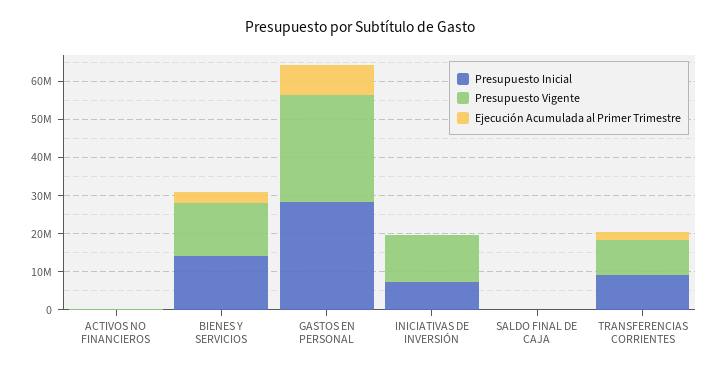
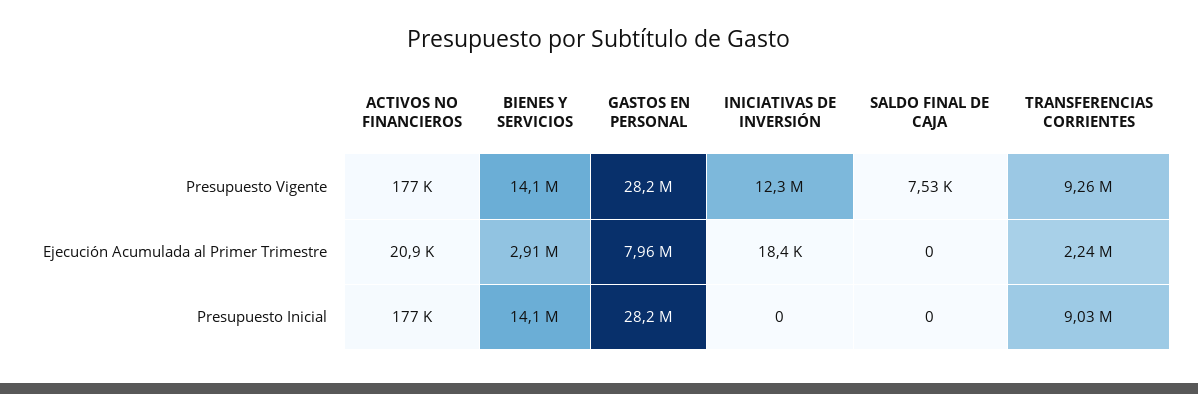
Presupuesto Inicial, INICIATIVAS DE INVERSIÓN: 7500000 -> 0

